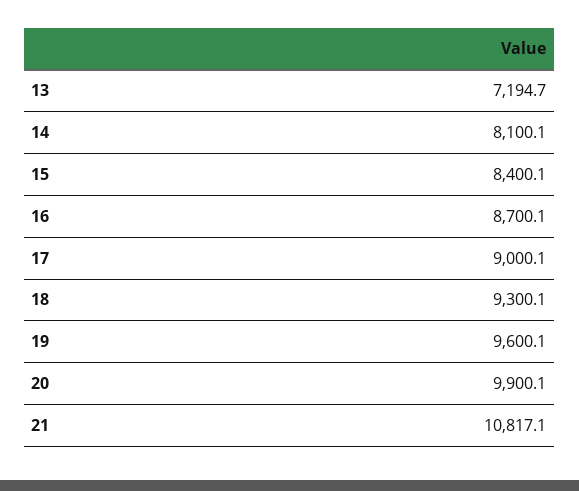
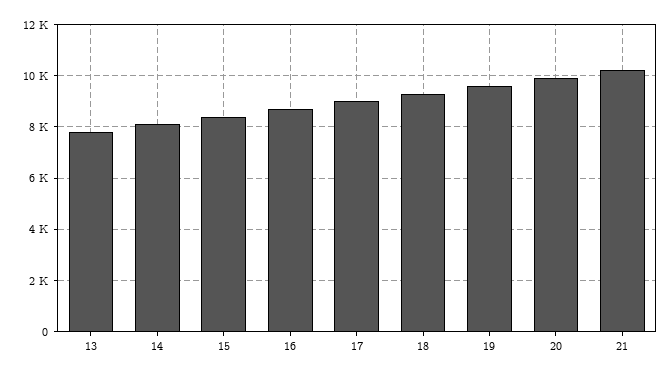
13: 7194.7 -> 7750
21: 10817.1 -> 10250

